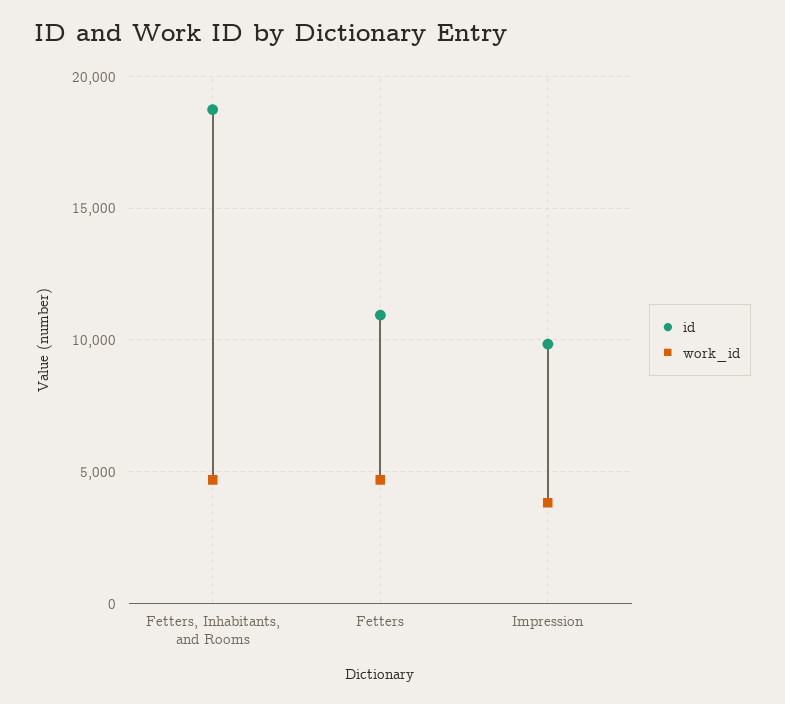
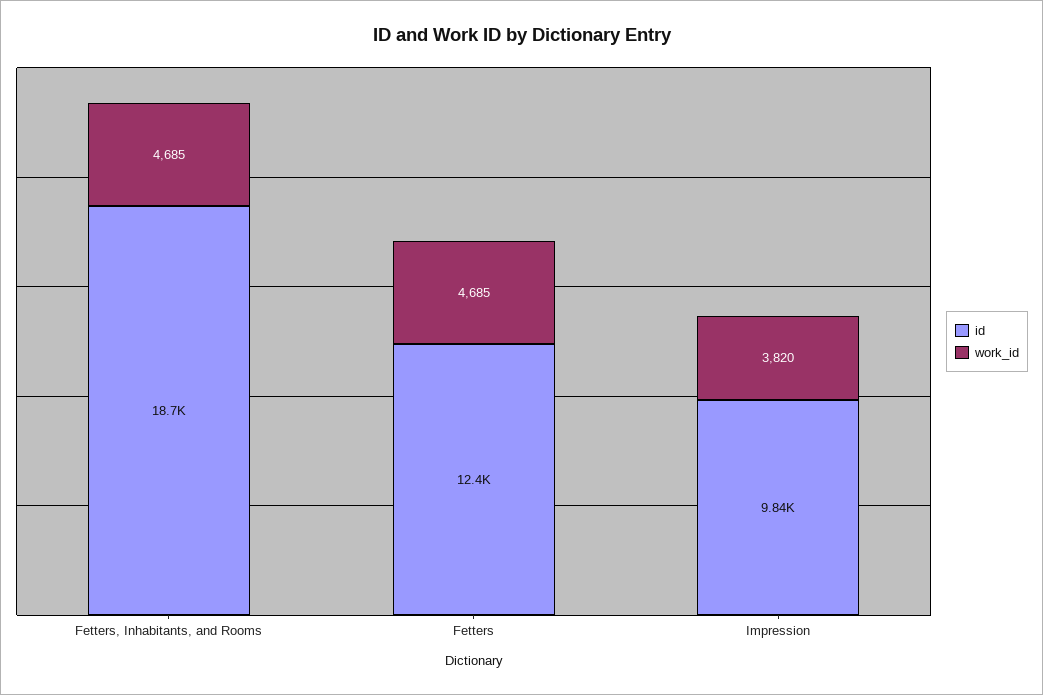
id, Fetters: 11000 -> 12400

